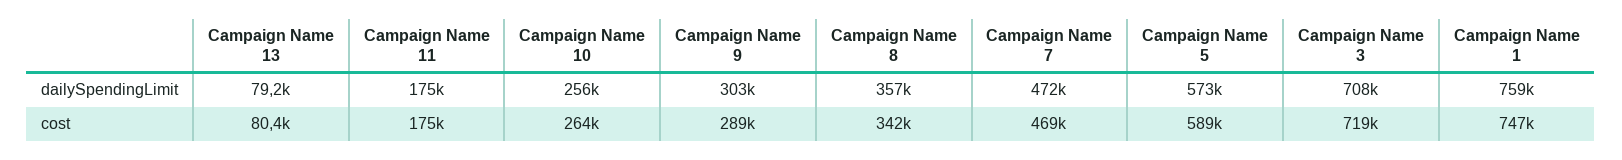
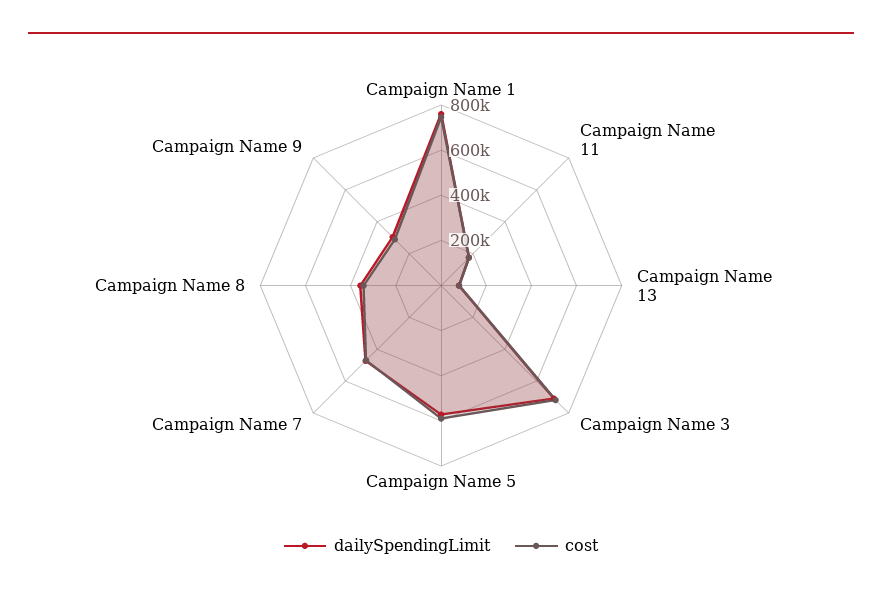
dailySpendingLimit, Campaign Name 10: 256000 -> none
cost, Campaign Name 10: 264000 -> none

